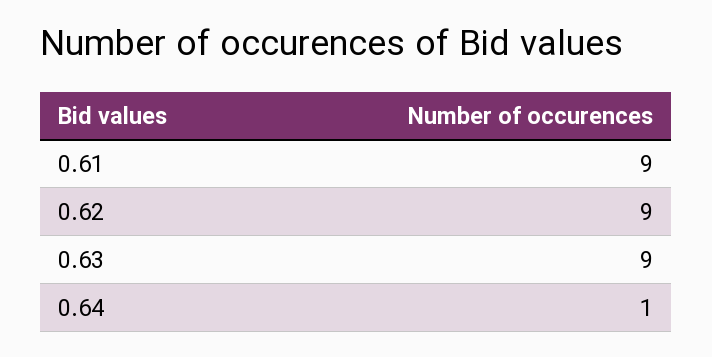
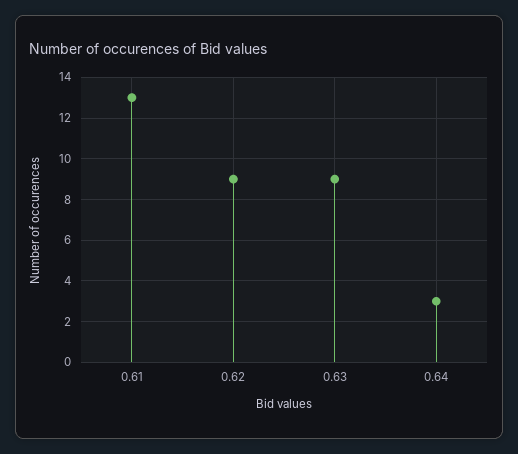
0.61: 9 -> 13
0.64: 1 -> 3

